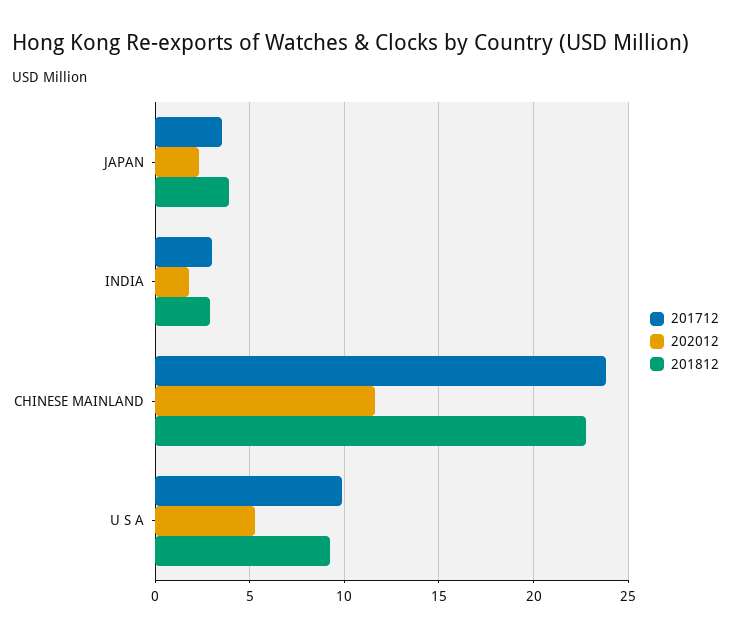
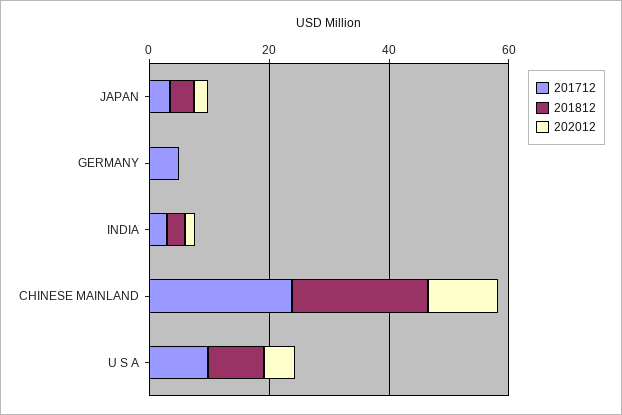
201712, GERMANY: none -> 5
201812, GERMANY: none -> 0
202012, GERMANY: none -> 0

